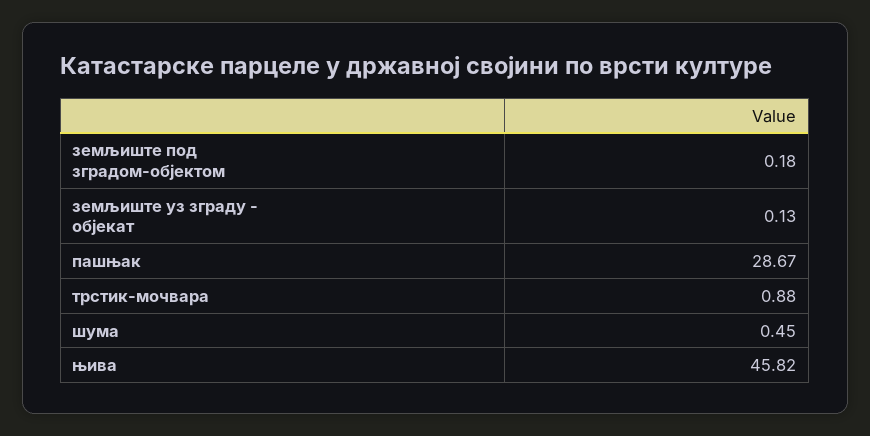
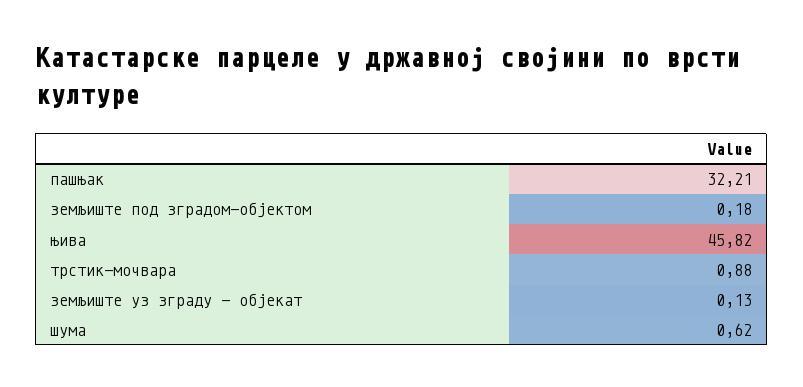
пашњак: 28.67 -> 32.21
шума: 0.45 -> 0.62

